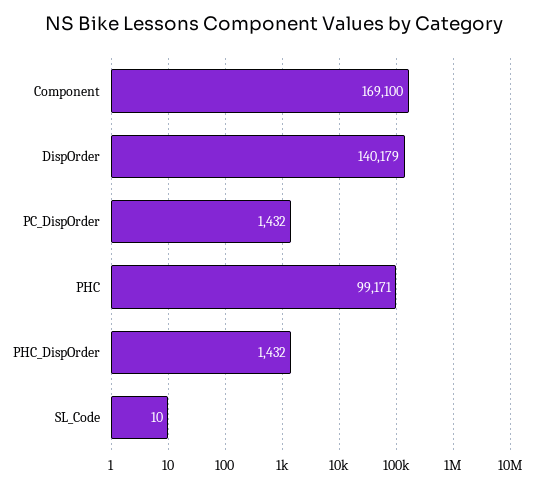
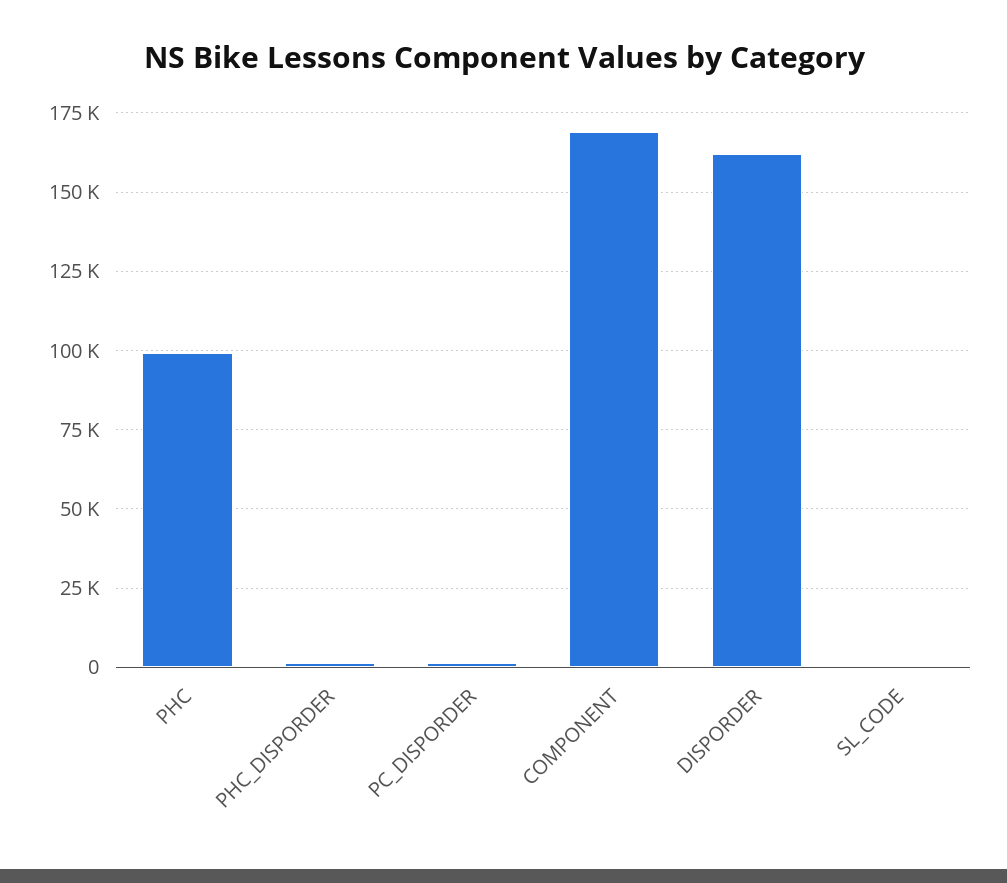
DispOrder: 140179 -> 162500

